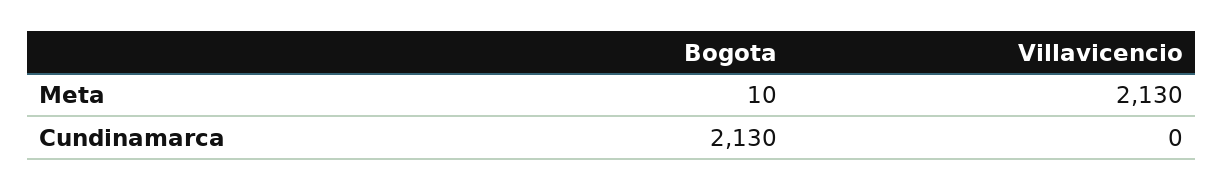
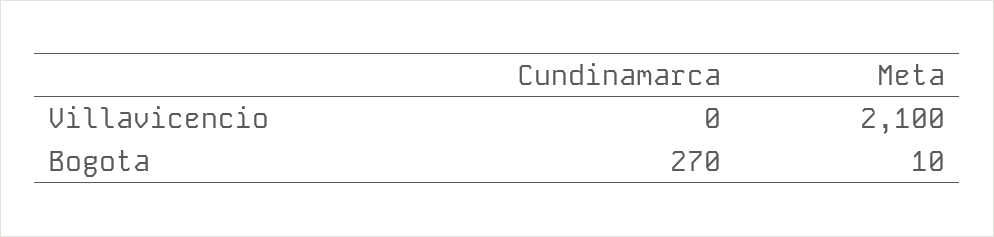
Villavicencio, Meta: 2130 -> 2100
Bogota, Cundinamarca: 2130 -> 270

